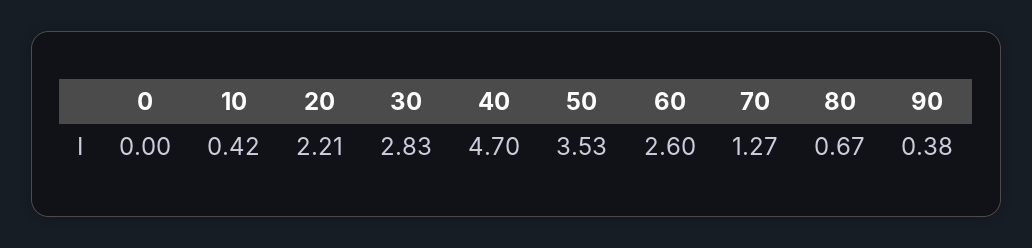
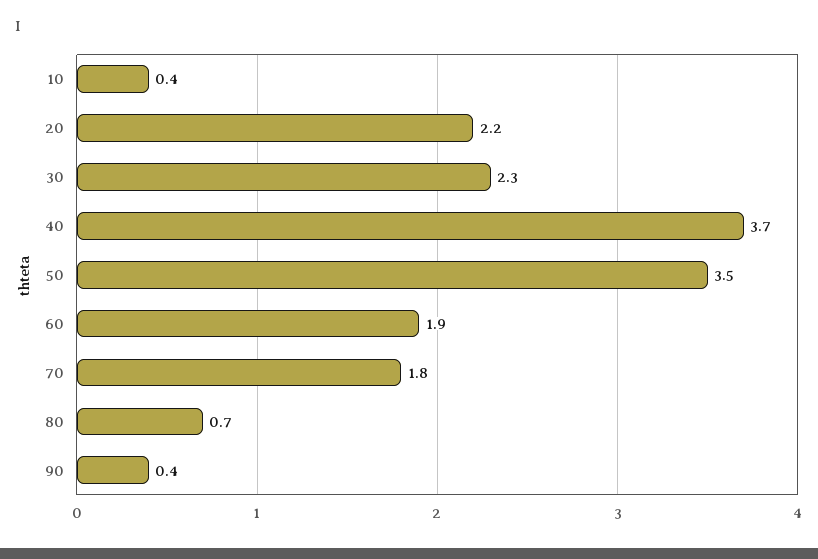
0: 0 -> none
30: 2.83 -> 2.3
40: 4.7 -> 3.7
60: 2.6 -> 1.9
70: 1.27 -> 1.8

